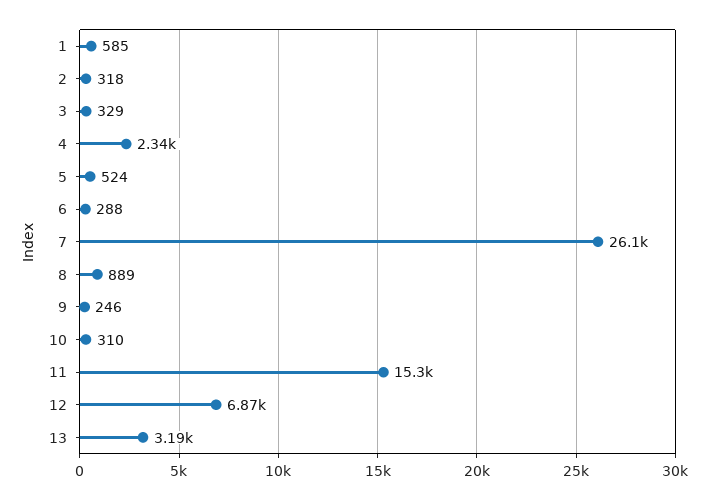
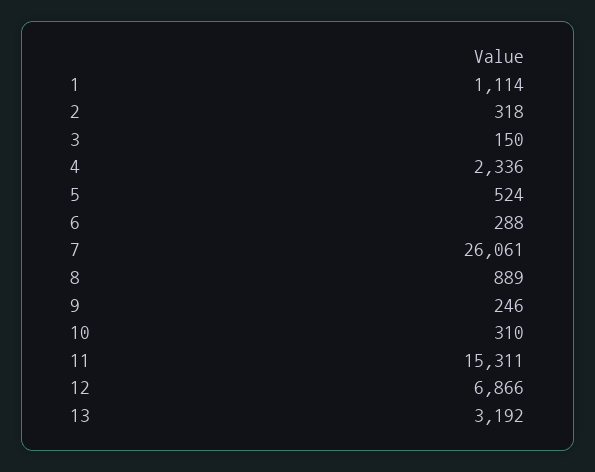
1: 585 -> 1114
3: 329 -> 150

